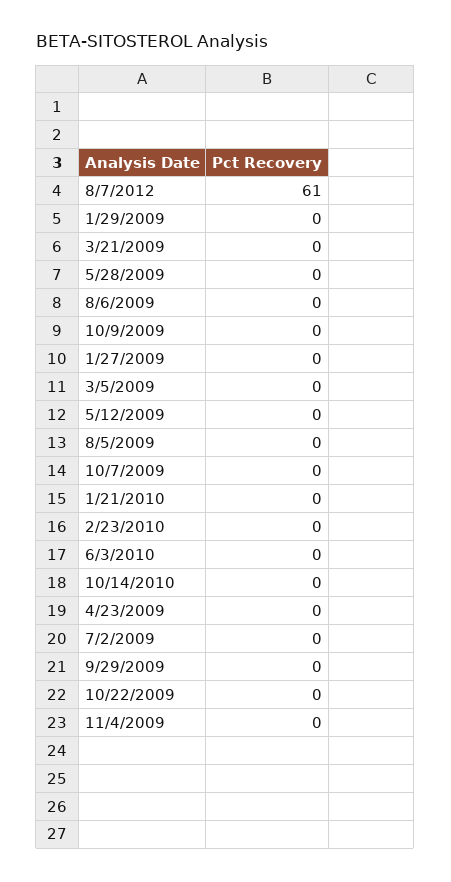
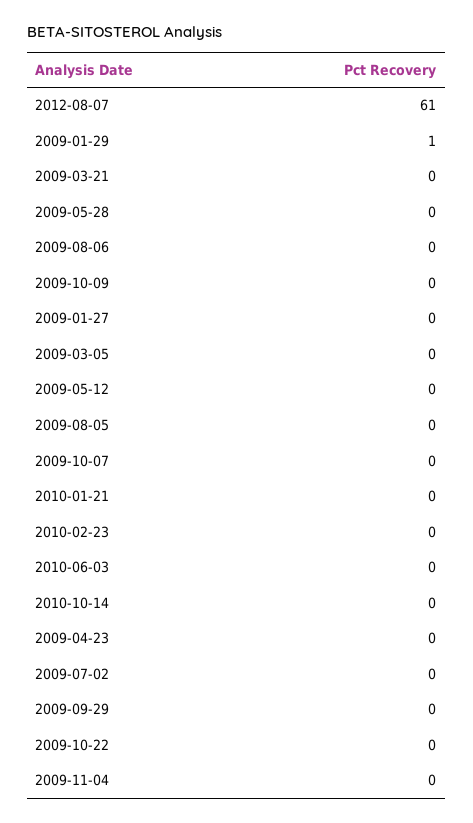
1/29/2009: 0 -> 1

